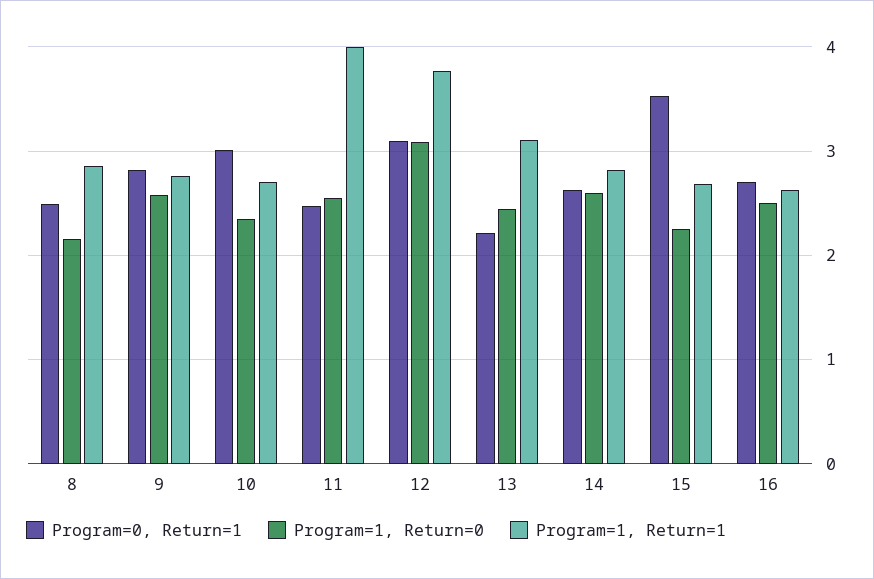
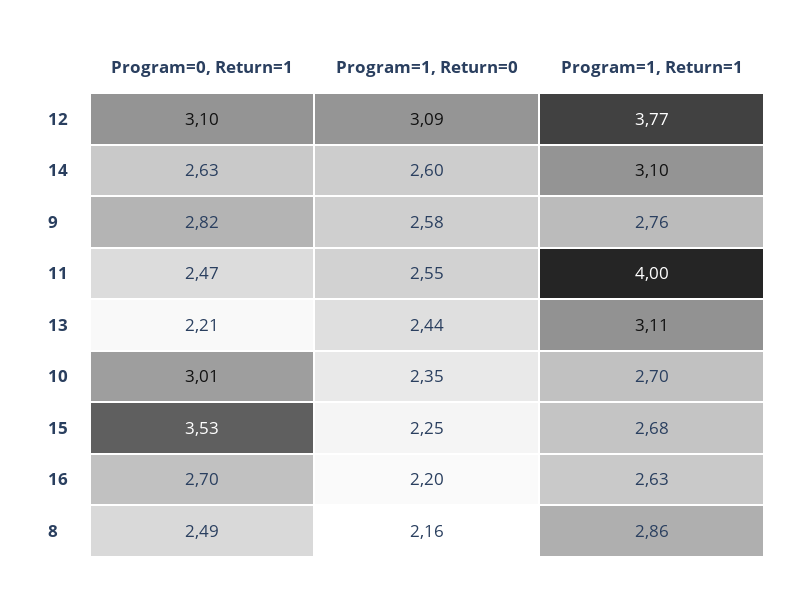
Program=1, Return=1, 14: 2.8 -> 3.1
Program=1, Return=0, 16: 2.5 -> 2.2

